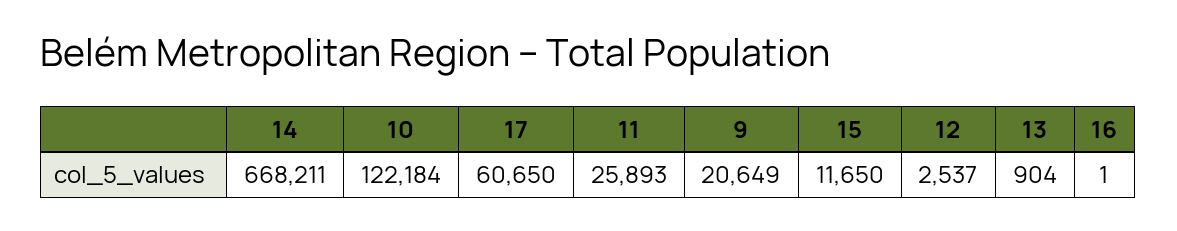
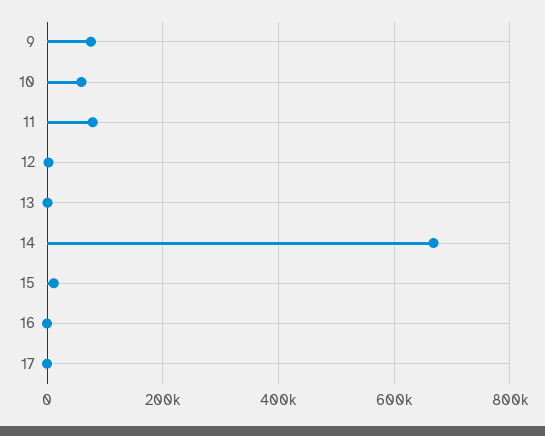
10: 122184 -> 60000
17: 60650 -> 0
11: 25893 -> 80000
9: 20649 -> 80000

